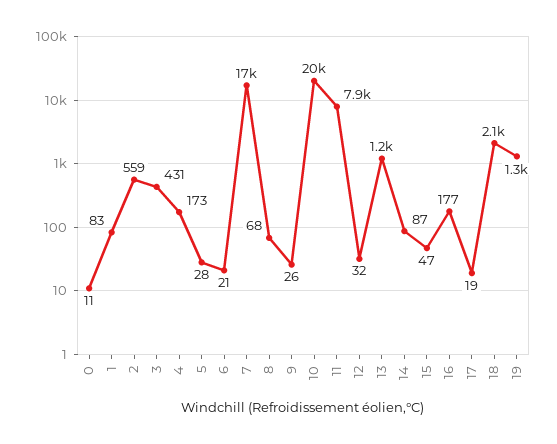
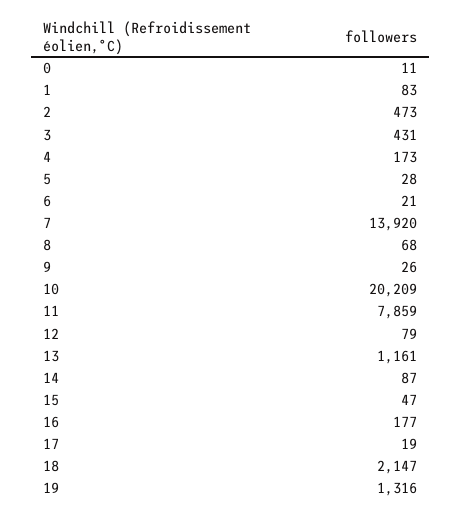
2: 559 -> 473
7: 17000 -> 13920
12: 32 -> 79

